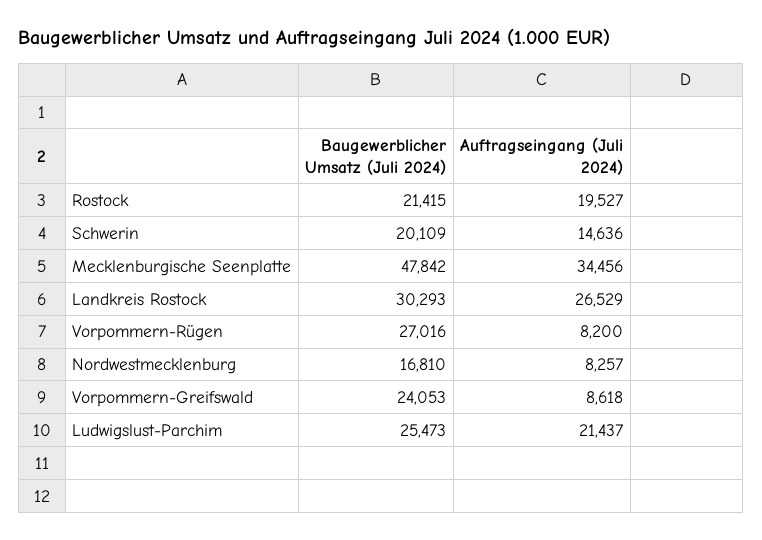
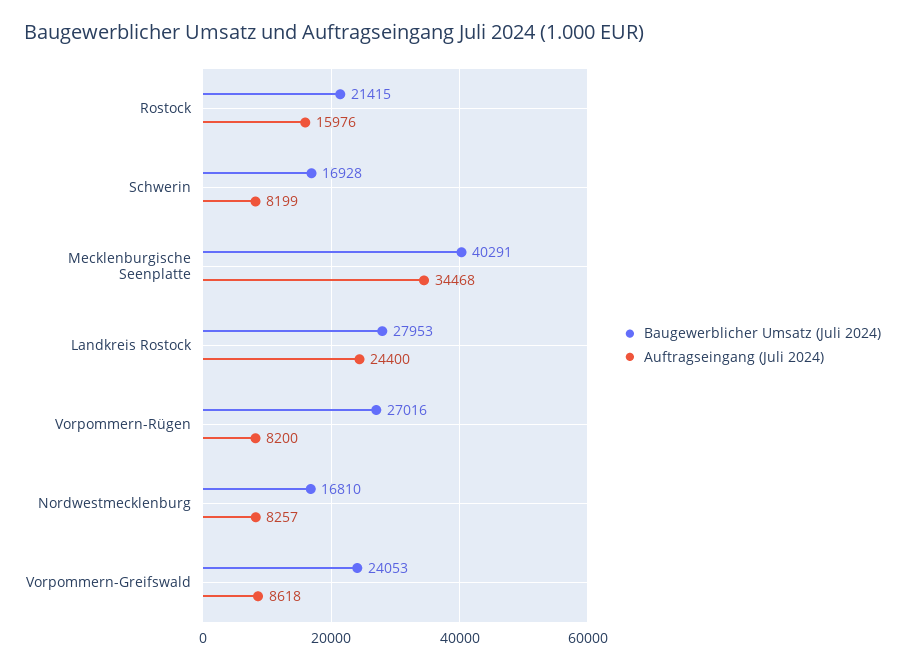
Auftragseingang (Juli 2024), Rostock: 19527 -> 15976
Baugewerblicher Umsatz (Juli 2024), Schwerin: 20109 -> 16928
Auftragseingang (Juli 2024), Schwerin: 14636 -> 8199
Baugewerblicher Umsatz (Juli 2024), Mecklenburgische Seenplatte: 47842 -> 40291
Auftragseingang (Juli 2024), Mecklenburgische Seenplatte: 34456 -> 34468
Baugewerblicher Umsatz (Juli 2024), Landkreis Rostock: 30293 -> 27953
Auftragseingang (Juli 2024), Landkreis Rostock: 26529 -> 24400
Baugewerblicher Umsatz (Juli 2024), Ludwigslust-Parchim: 25473 -> none
Auftragseingang (Juli 2024), Ludwigslust-Parchim: 21437 -> none

